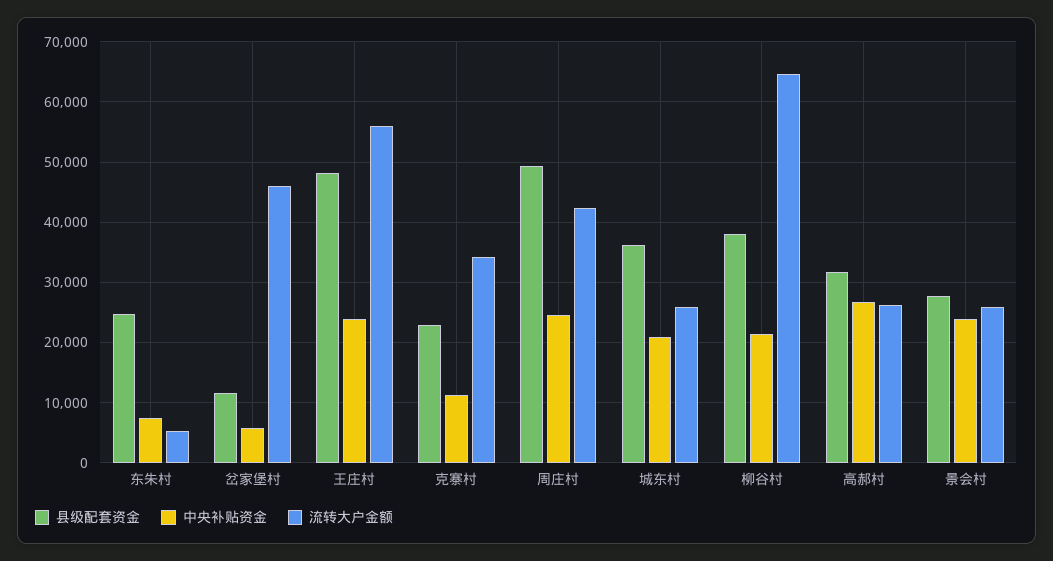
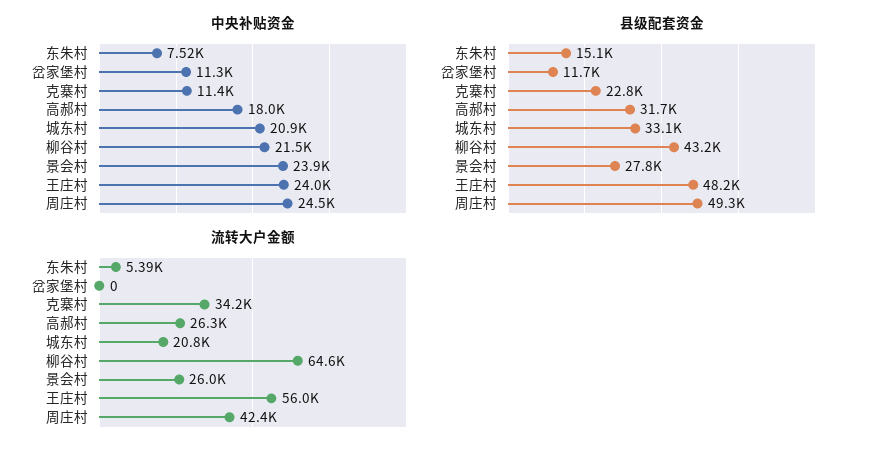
县级配套资金, 东朱村: 25000 -> 15100
中央补贴资金, 岔家堡村: 6000 -> 11300
流转大户金额, 岔家堡村: 46000 -> 0
县级配套资金, 城东村: 36000 -> 33100
流转大户金额, 城东村: 26000 -> 20800
县级配套资金, 柳谷村: 38000 -> 43200
中央补贴资金, 高郝村: 27000 -> 18000

